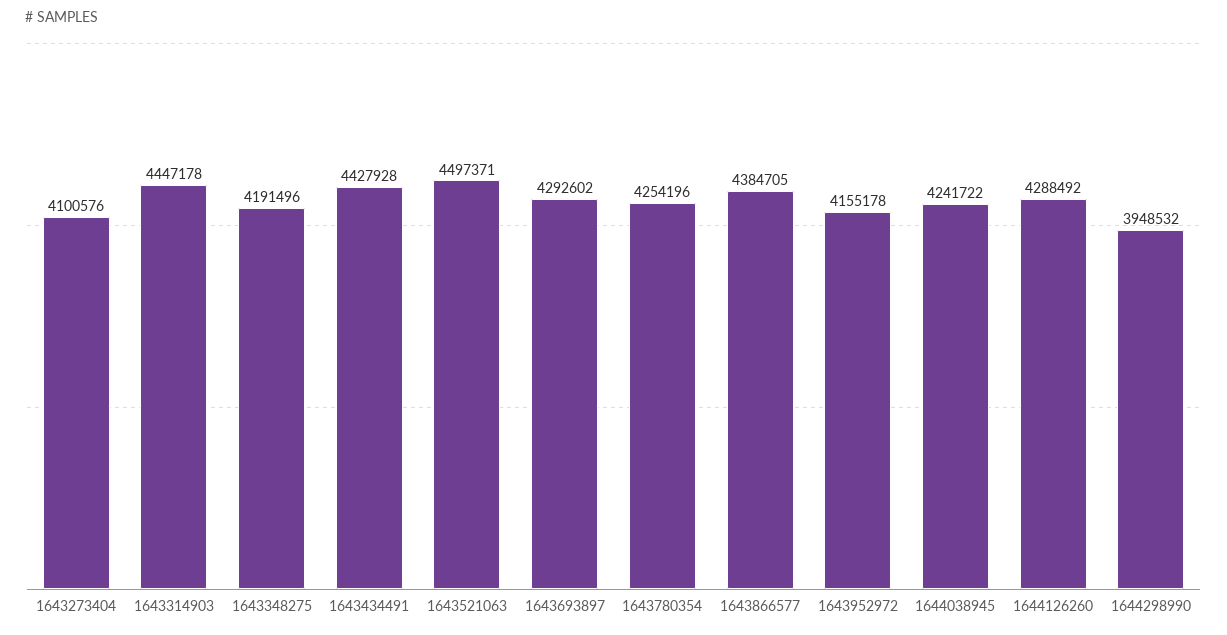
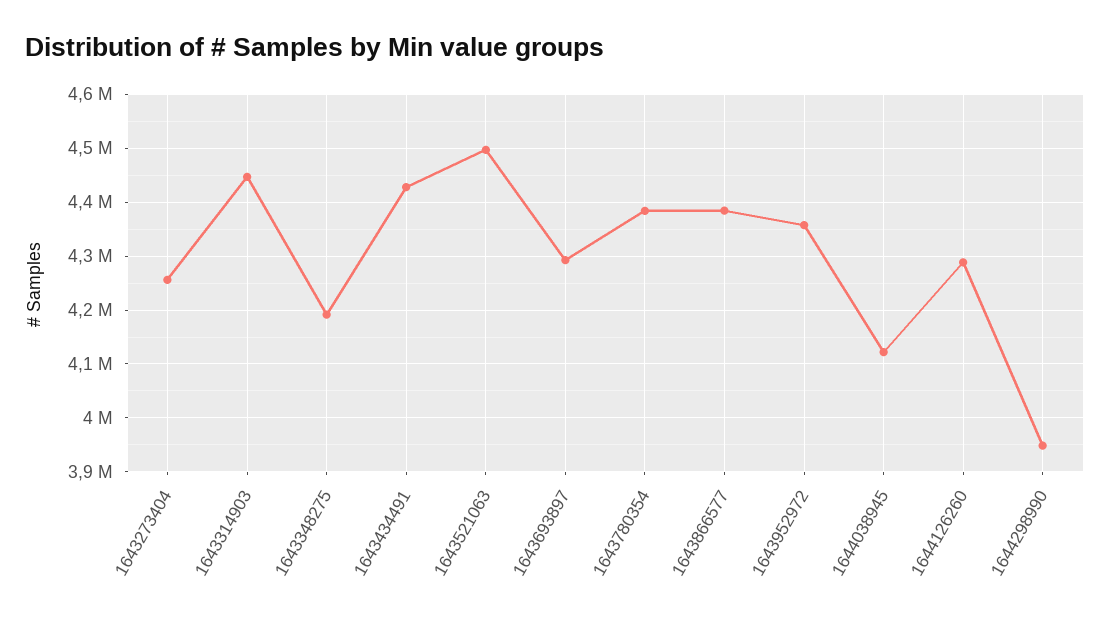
1643273404: 4100576 -> 4260000
1643780354: 4254196 -> 4380000
1643952972: 4155178 -> 4360000
1644038945: 4241722 -> 4120000

